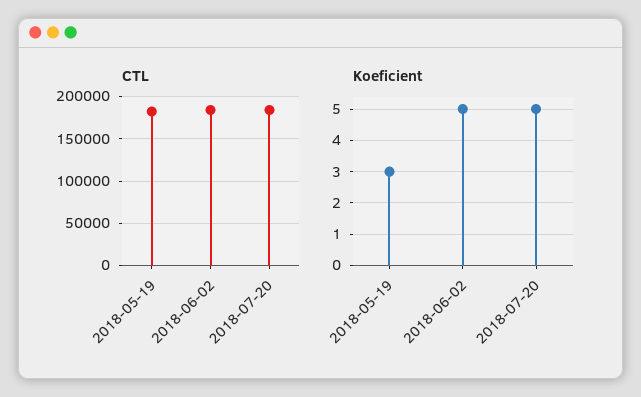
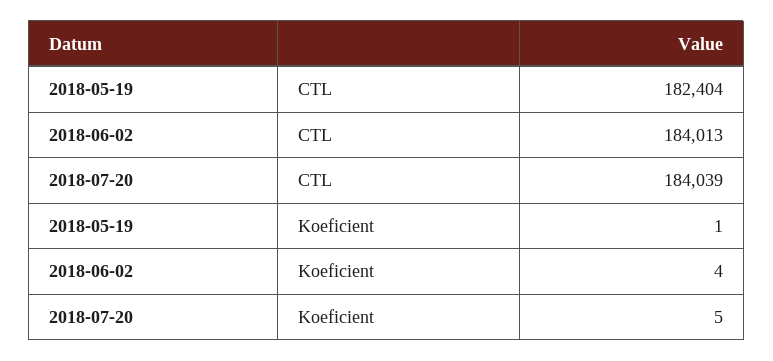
Koeficient, 2018-05-19: 3 -> 1
Koeficient, 2018-06-02: 5 -> 4

